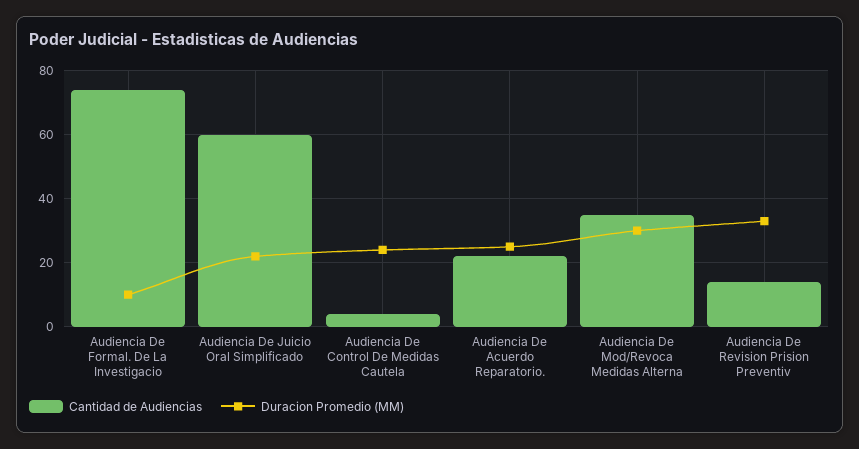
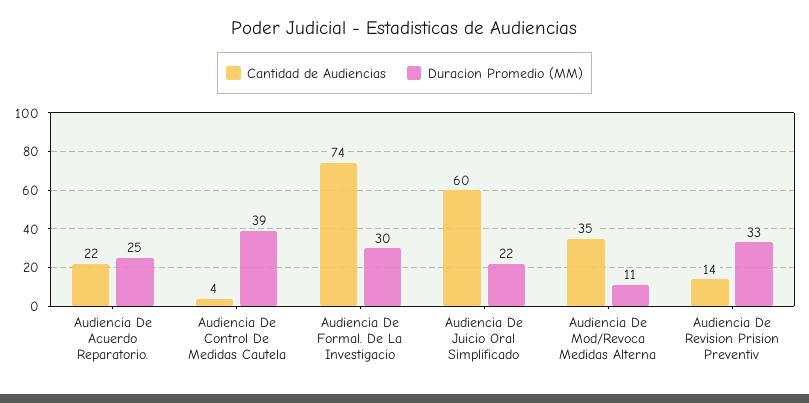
Duracion Promedio (MM), Audiencia De Formal. De La Investigacio: 10 -> 30
Duracion Promedio (MM), Audiencia De Control De Medidas Cautela: 25 -> 39
Duracion Promedio (MM), Audiencia De Mod/Revoca Medidas Alterna: 30 -> 11

